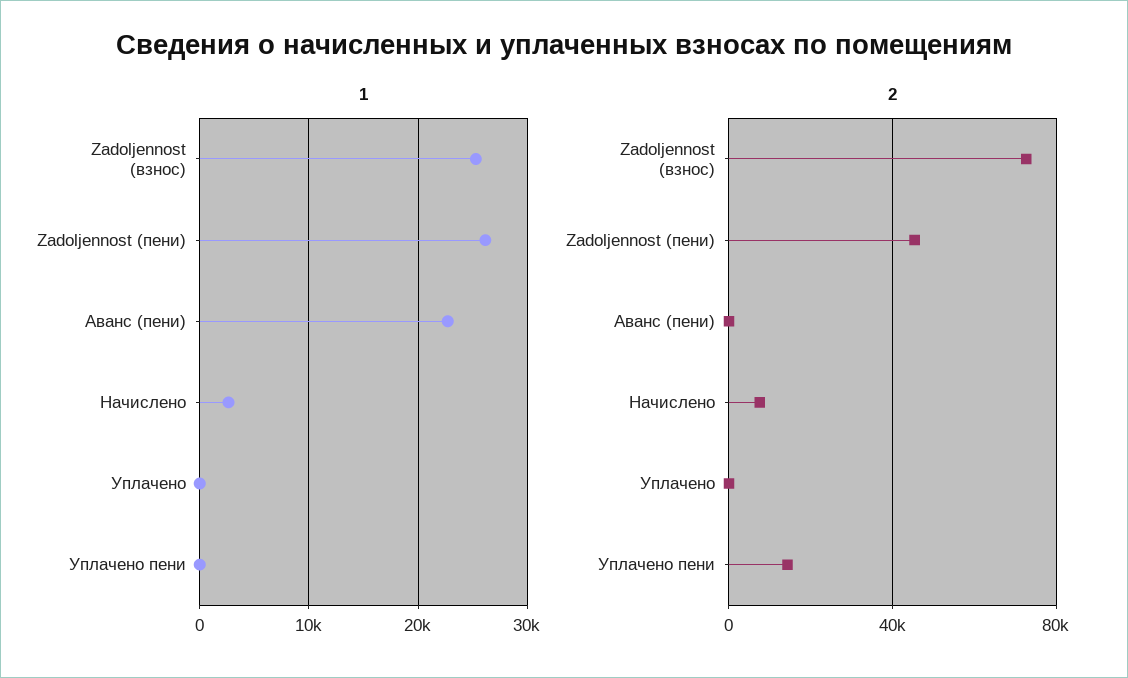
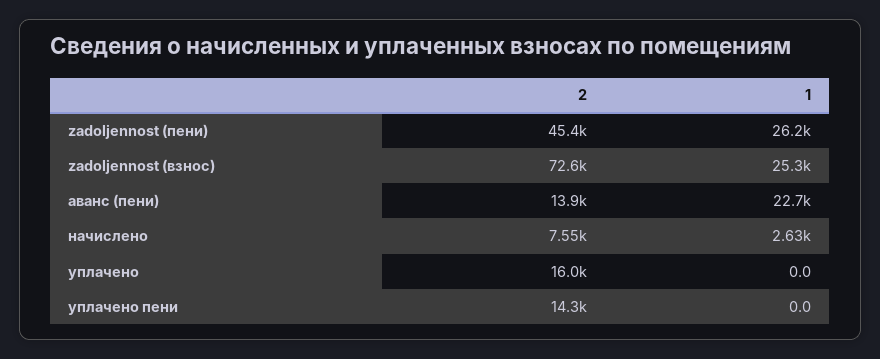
2, Аванс (пени): 0 -> 13900
2, Уплачено: 0 -> 16000

